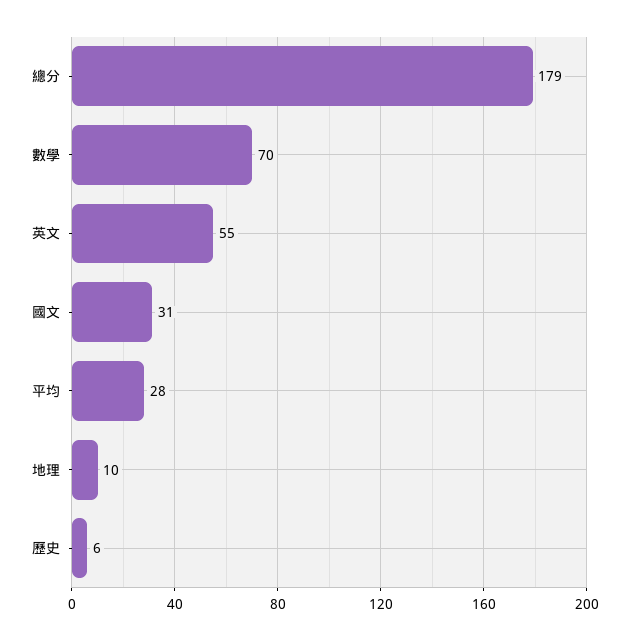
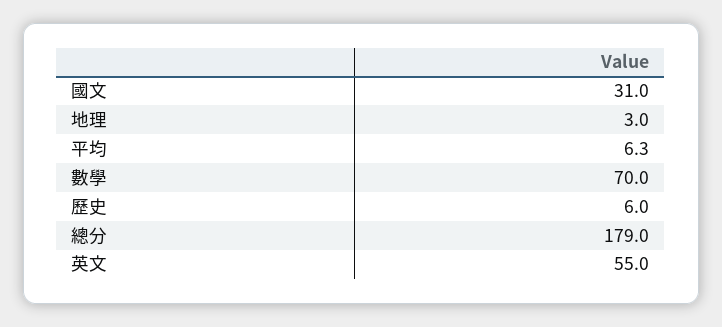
平均: 28 -> 6.3
地理: 10 -> 3

